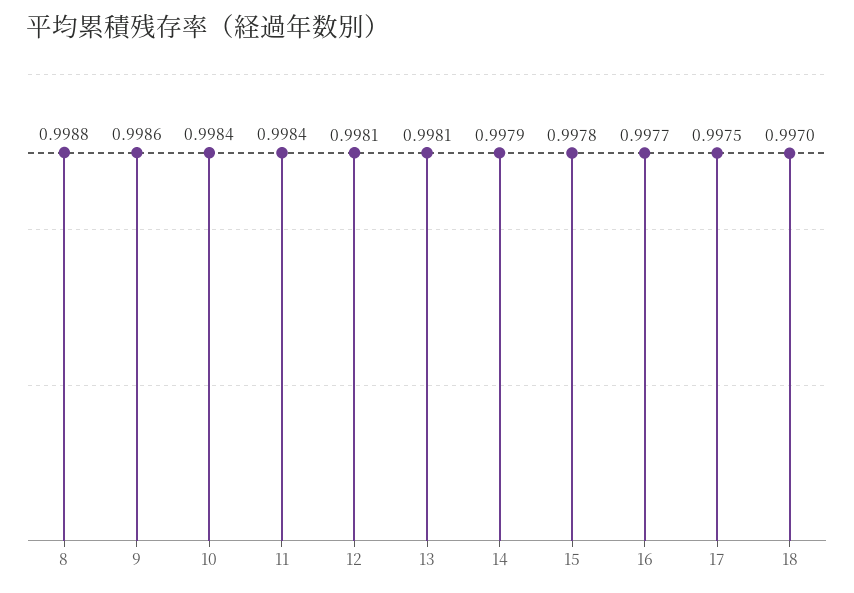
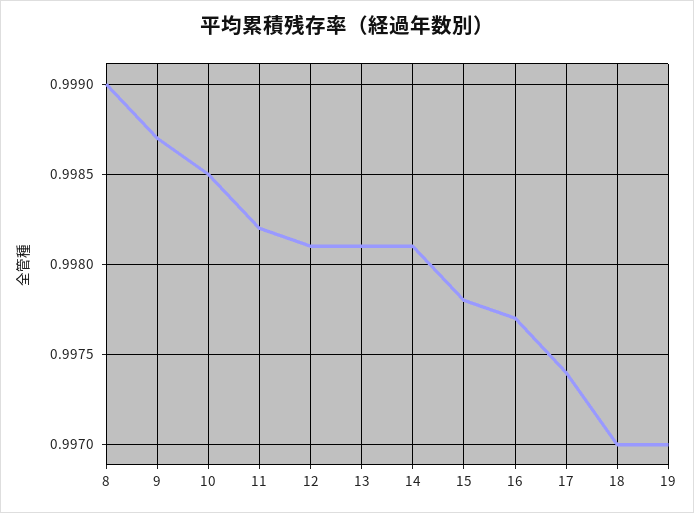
8: 0.9988 -> 0.999
9: 0.9986 -> 0.9987
10: 0.9984 -> 0.9985
11: 0.9984 -> 0.9982
14: 0.9979 -> 0.9981
17: 0.9975 -> 0.9974
19: none -> 0.997

